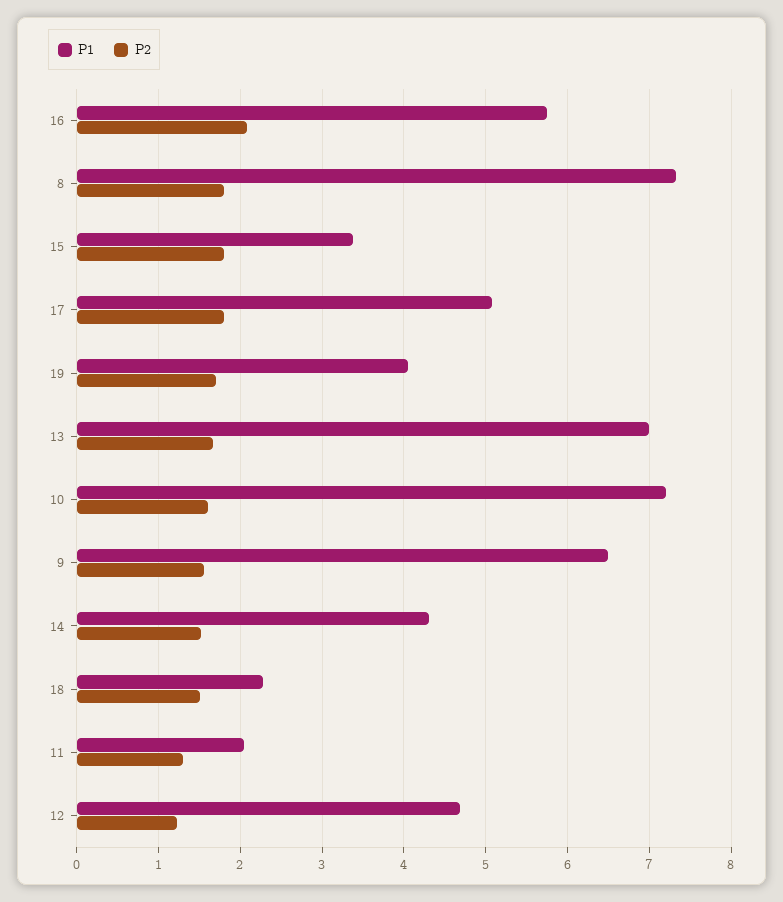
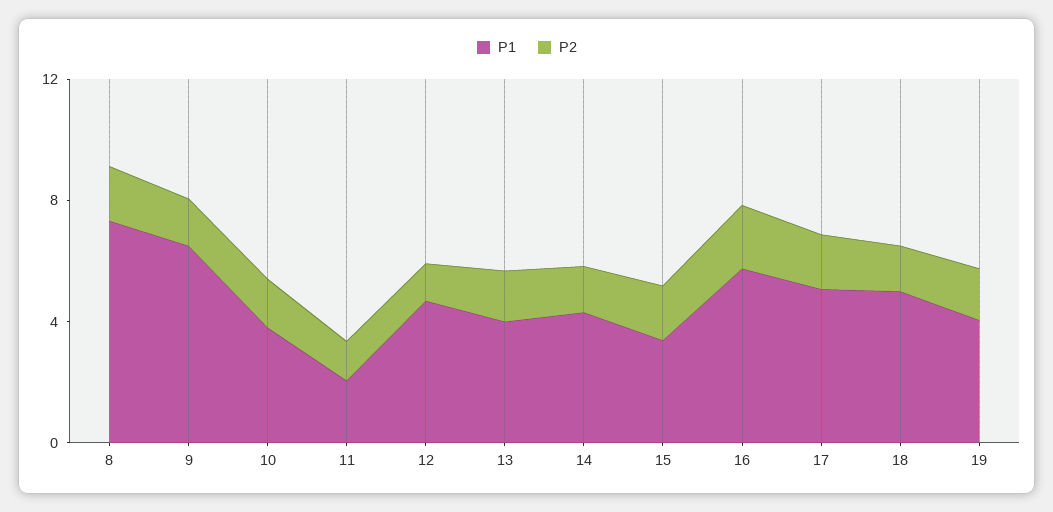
P1, 13: 7 -> 4
P1, 10: 7.2 -> 4
P1, 18: 2.3 -> 5

